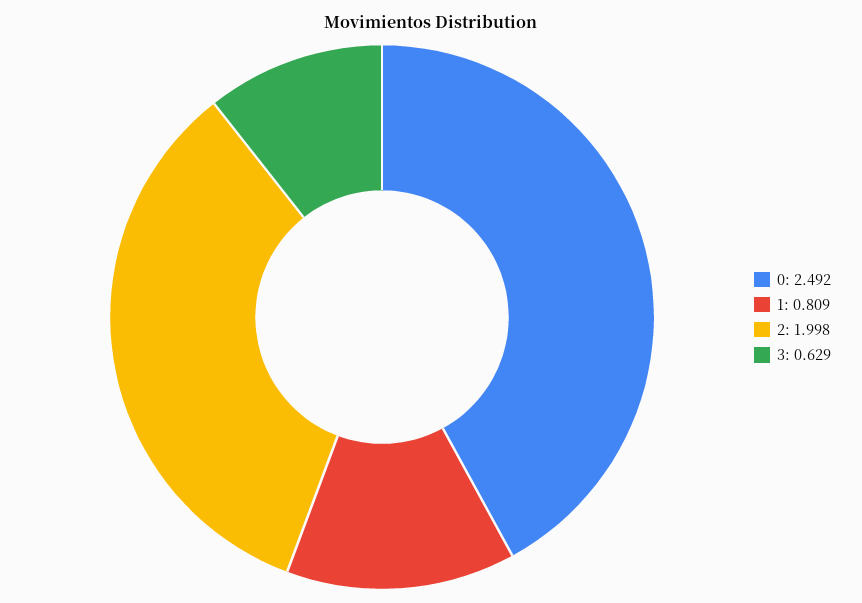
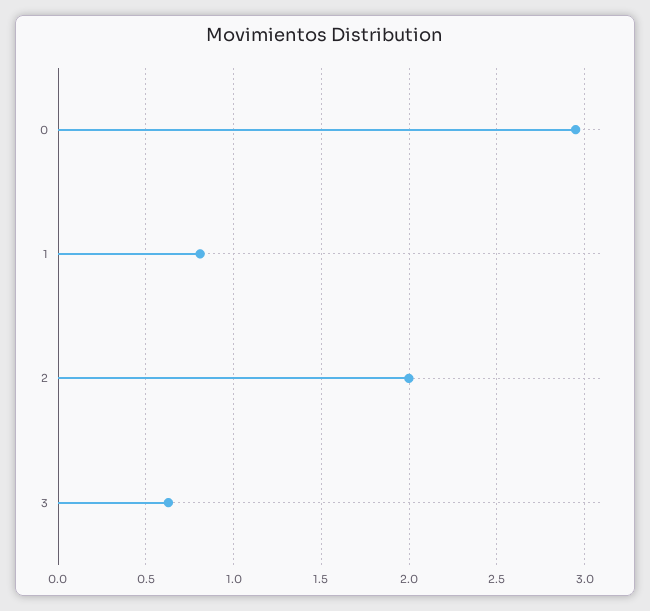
0: 2.492 -> 2.95

